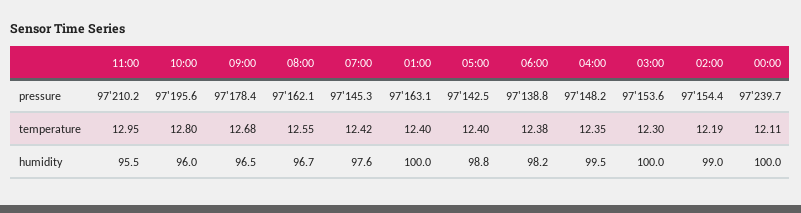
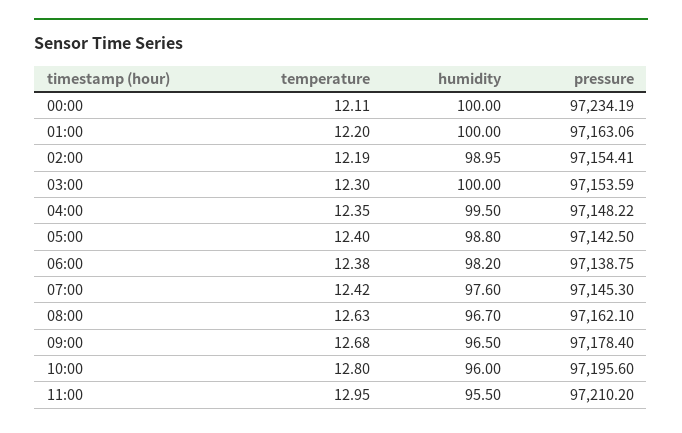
00:00, pressure: 97239.7 -> 97234.19
08:00, temperature: 12.55 -> 12.63
01:00, temperature: 12.4 -> 12.2

